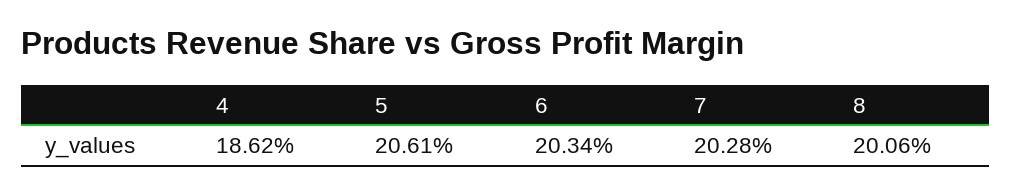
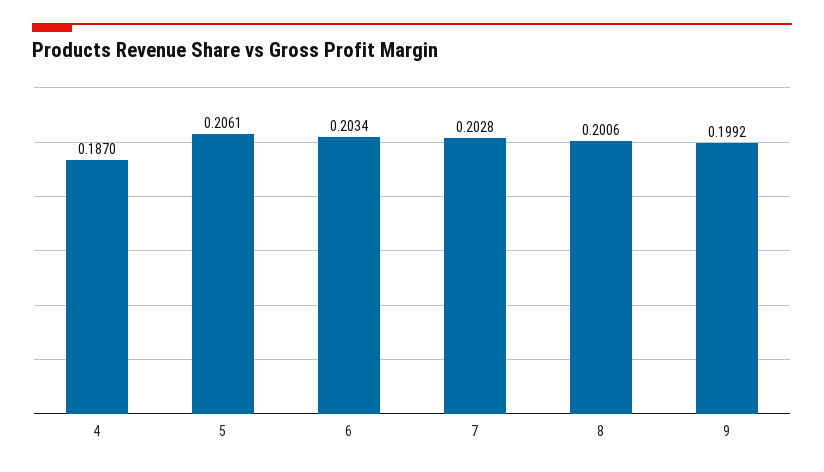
4: 0.1862 -> 0.187
9: none -> 0.1992

